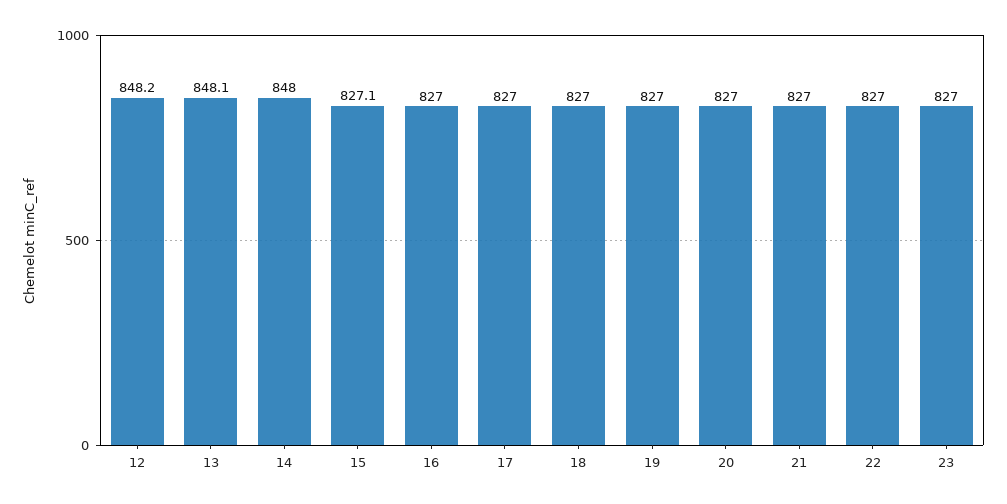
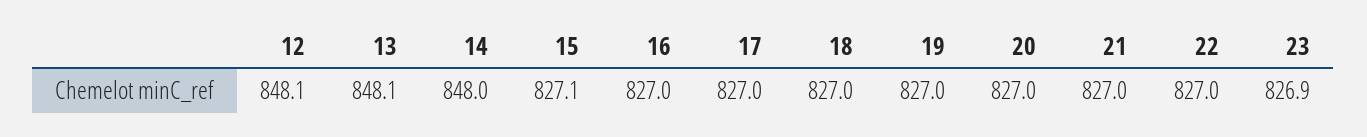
12: 848.2 -> 848.1
23: 827 -> 826.9

